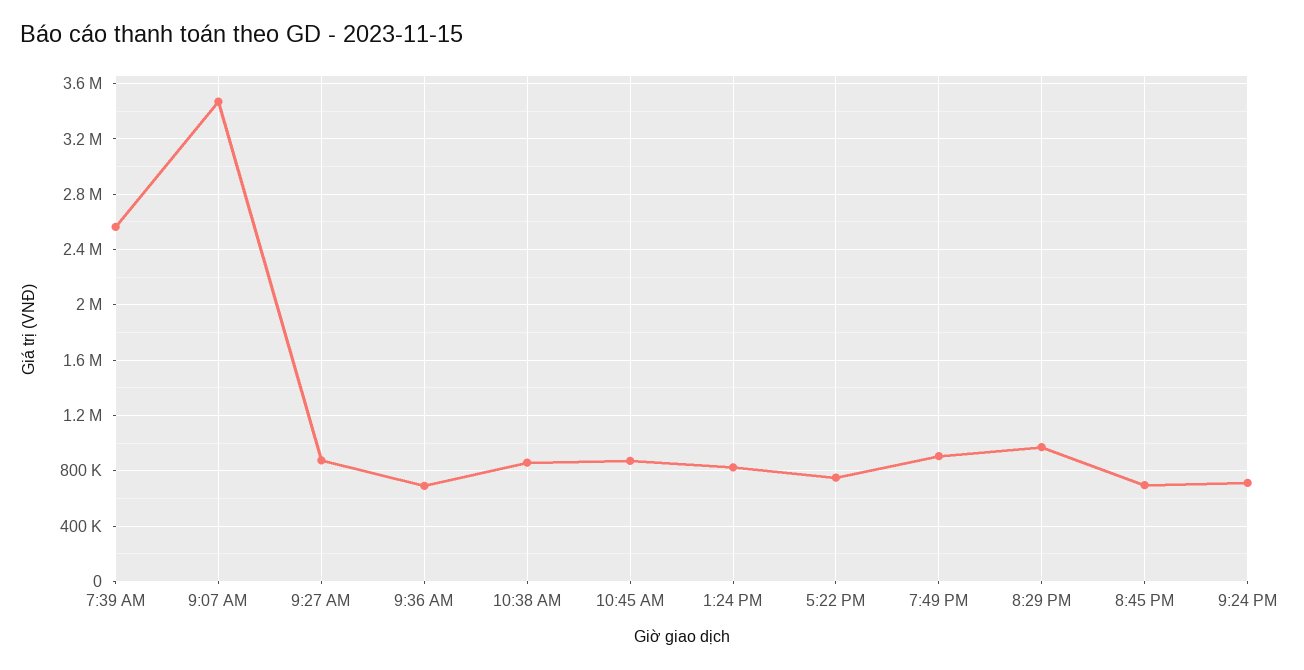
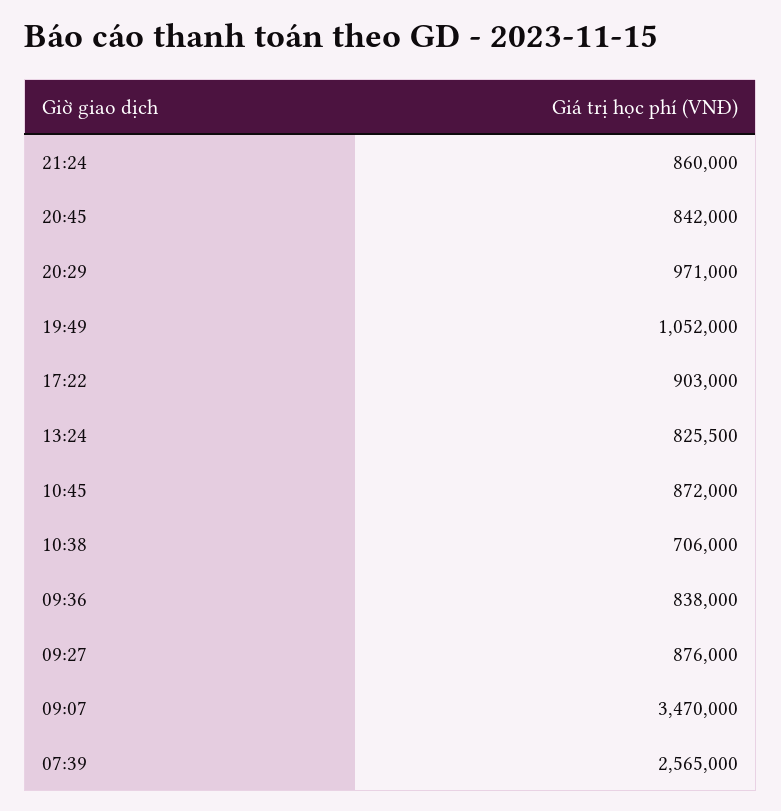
9:36 AM: 700000 -> 838000
10:38 AM: 850000 -> 706000
5:22 PM: 750000 -> 903000
7:49 PM: 900000 -> 1052000
8:45 PM: 700000 -> 842000
9:24 PM: 700000 -> 860000

